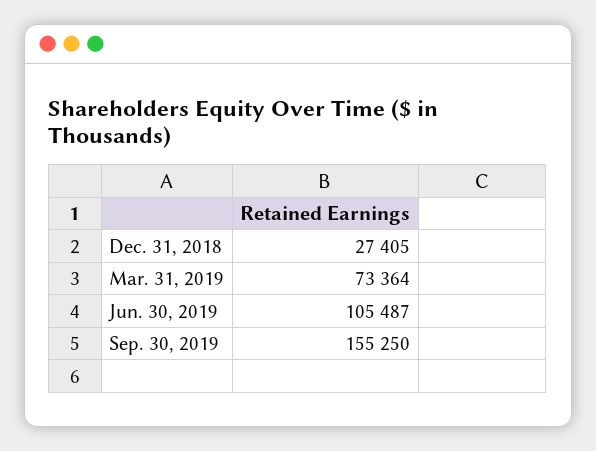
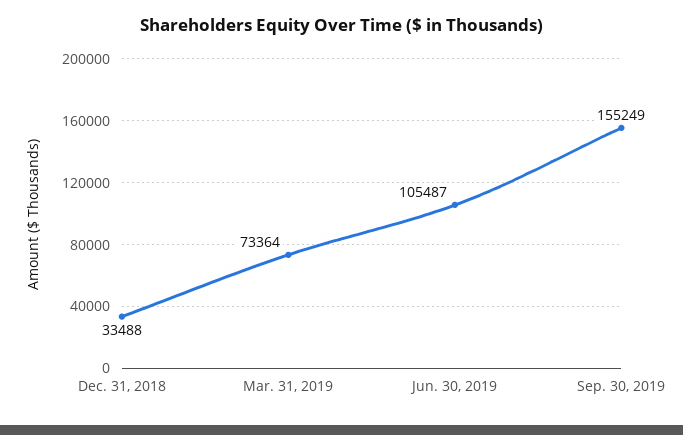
Dec. 31, 2018: 27405 -> 33488
Sep. 30, 2019: 155250 -> 155249

